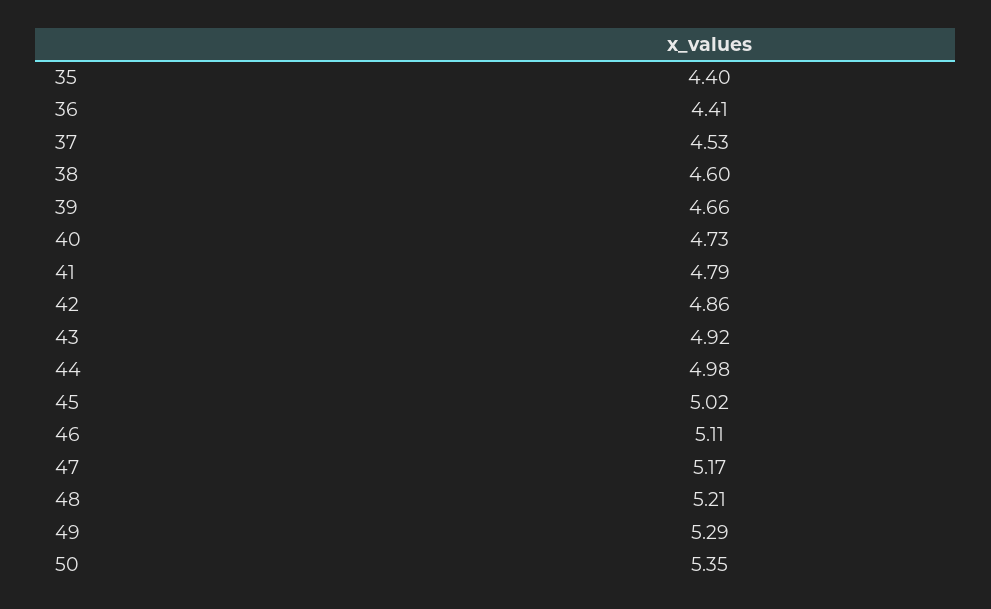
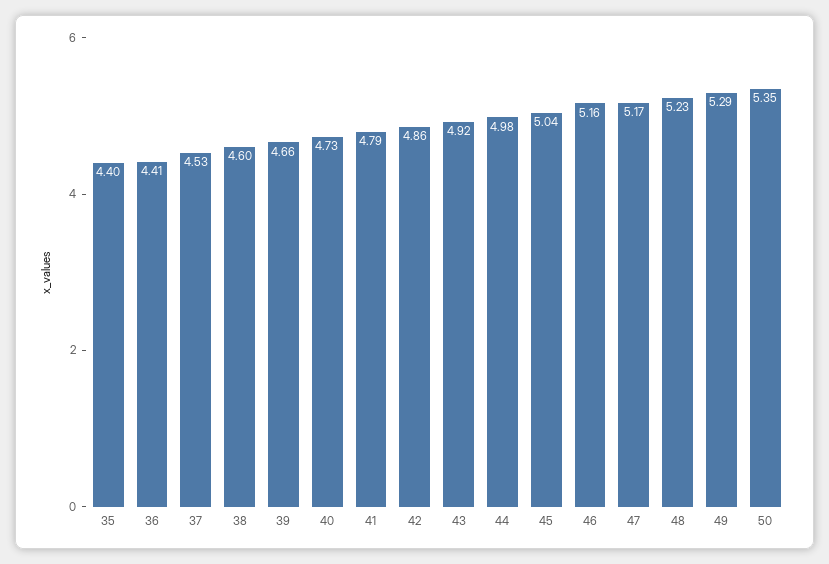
45: 5.02 -> 5.04
46: 5.11 -> 5.16
48: 5.21 -> 5.23

